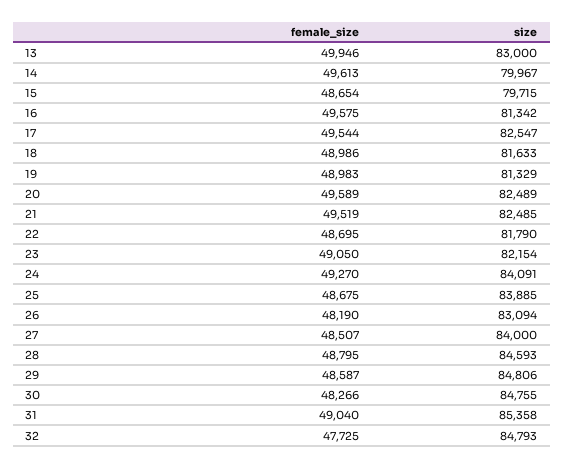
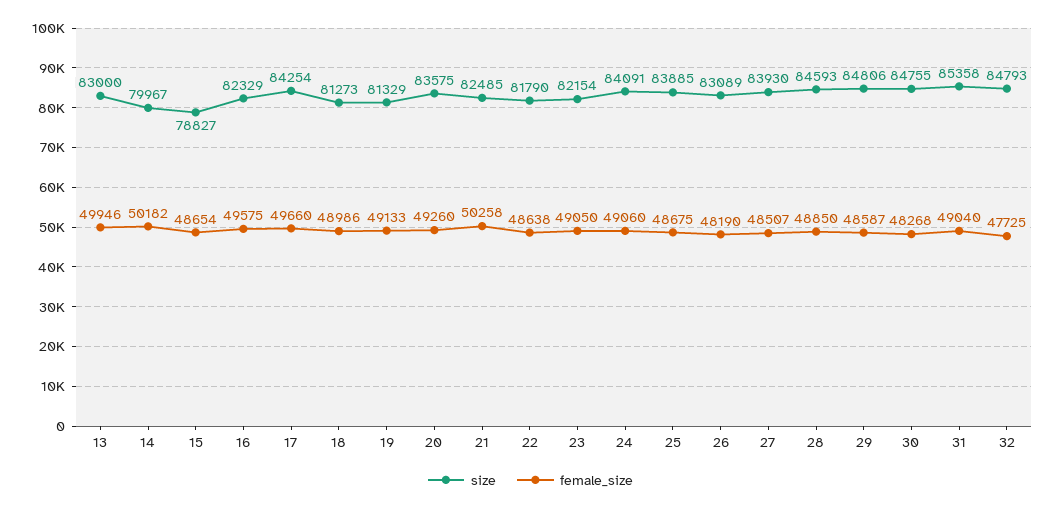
female_size, 14: 49613 -> 50182
size, 15: 79715 -> 78827
size, 16: 81342 -> 82329
female_size, 17: 49544 -> 49660
size, 17: 82547 -> 84254
size, 18: 81633 -> 81273
female_size, 19: 48983 -> 49133
female_size, 20: 49589 -> 49260
size, 20: 82489 -> 83575
female_size, 21: 49519 -> 50258
female_size, 22: 48695 -> 48638
female_size, 24: 49270 -> 49060
size, 26: 83094 -> 83089
size, 27: 84000 -> 83930
female_size, 28: 48795 -> 48850
female_size, 30: 48266 -> 48268

